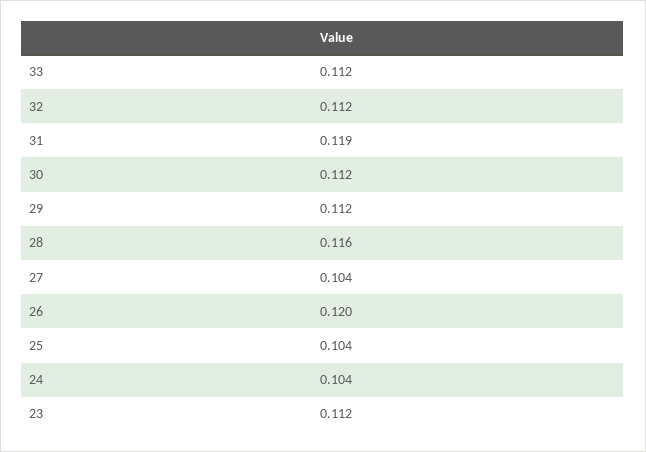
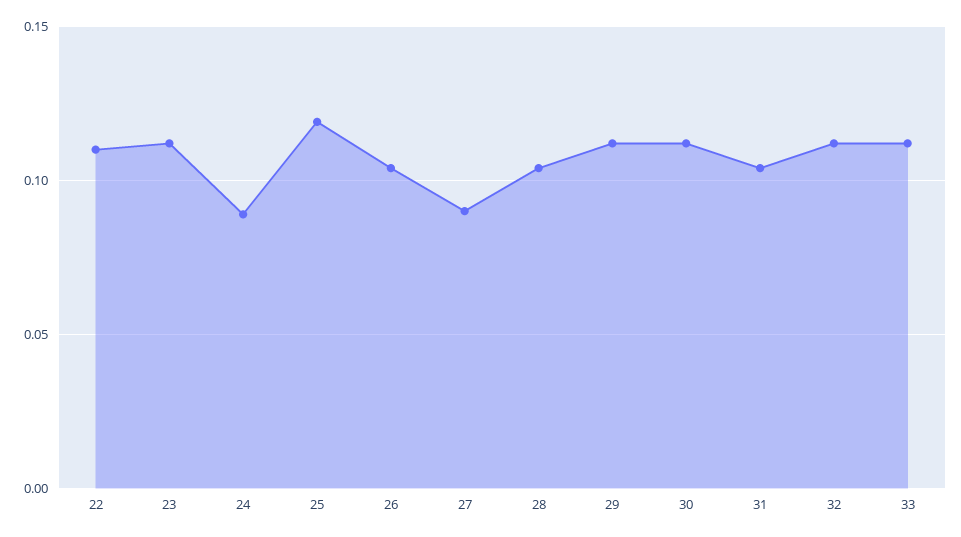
31: 0.119 -> 0.105
28: 0.116 -> 0.105
27: 0.104 -> 0.09
26: 0.12 -> 0.105
25: 0.104 -> 0.12
24: 0.104 -> 0.09
22: none -> 0.11

